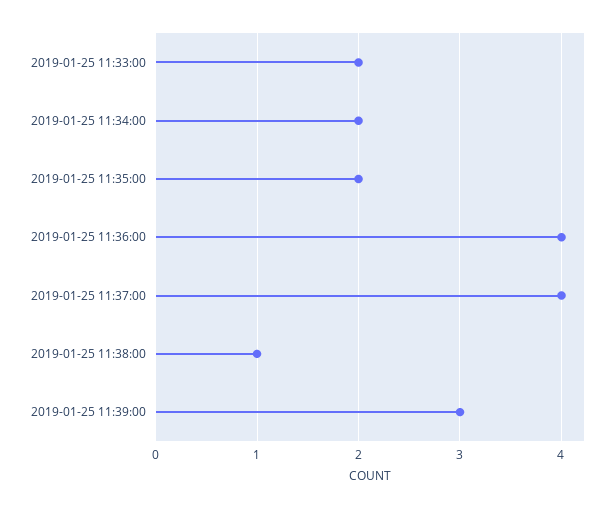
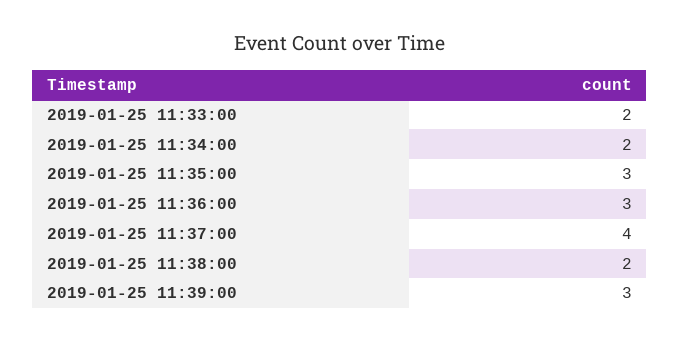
2019-01-25 11:35:00: 2 -> 3
2019-01-25 11:36:00: 4 -> 3
2019-01-25 11:38:00: 1 -> 2

